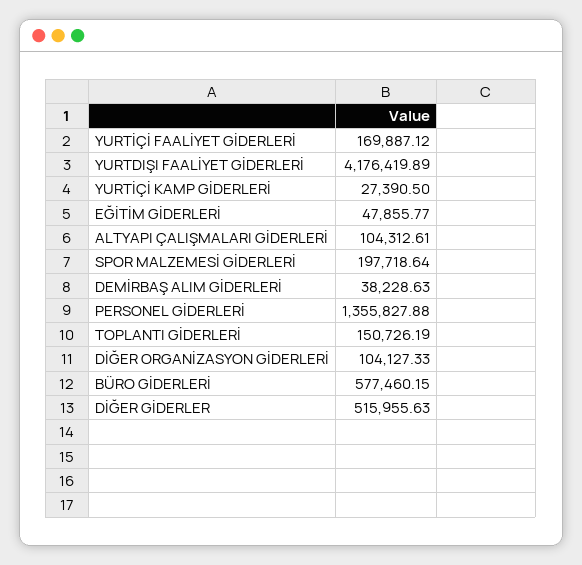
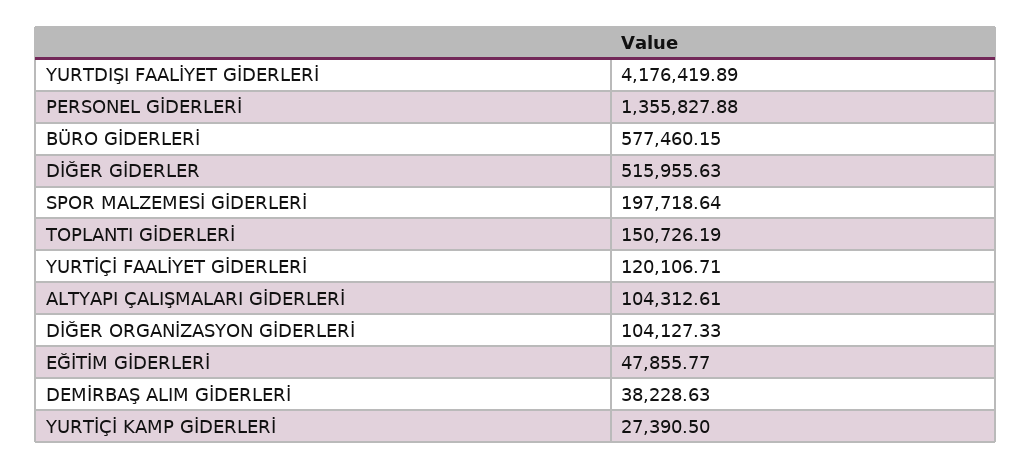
YURTİÇİ FAALİYET GİDERLERİ: 169887.12 -> 120106.71

